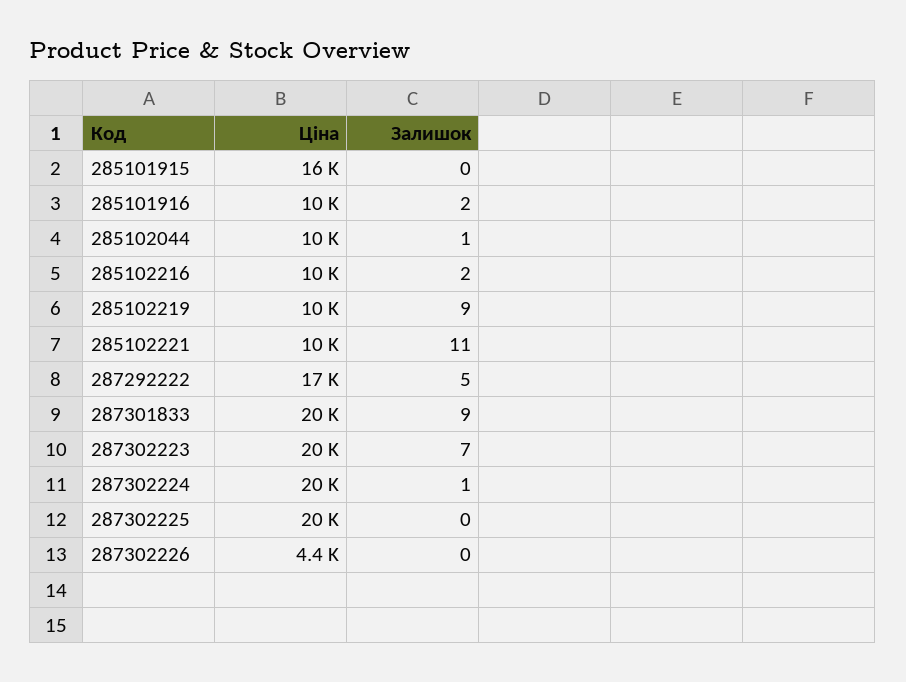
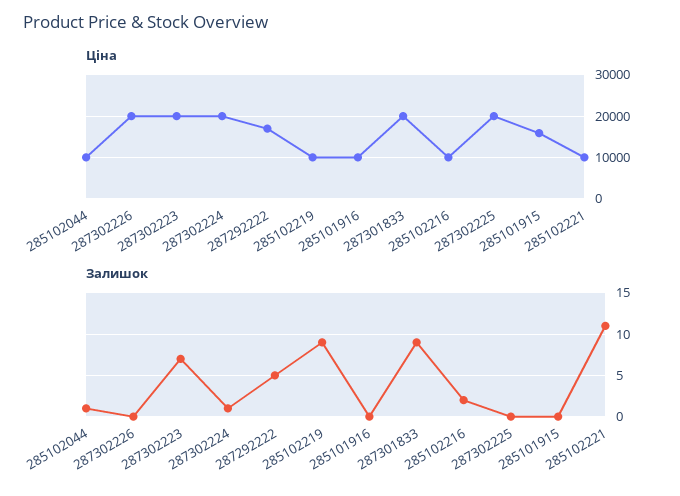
Залишок, 285101916: 2 -> 0
Ціна, 287302226: 4400 -> 20000

